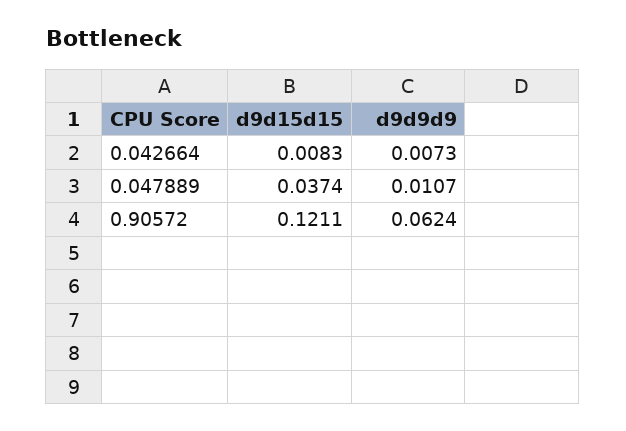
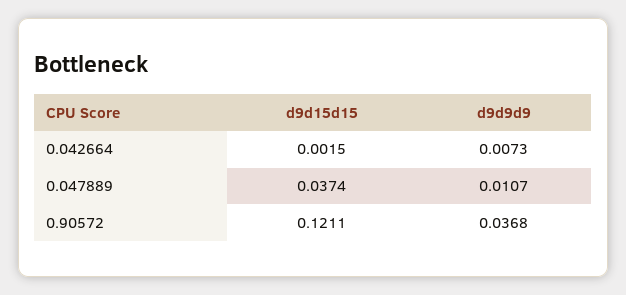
d9d15d15, 0.042664: 0.0083 -> 0.0015
d9d9d9, 0.90572: 0.0624 -> 0.0368

